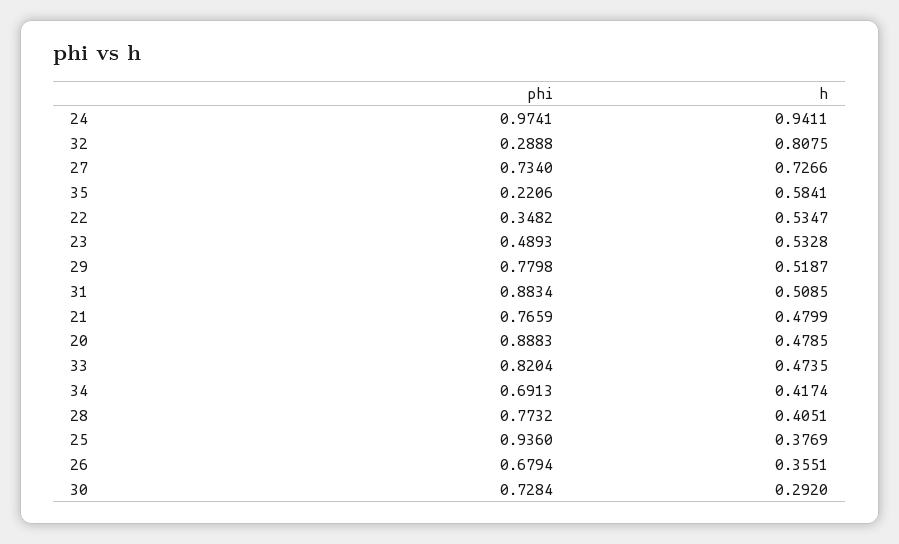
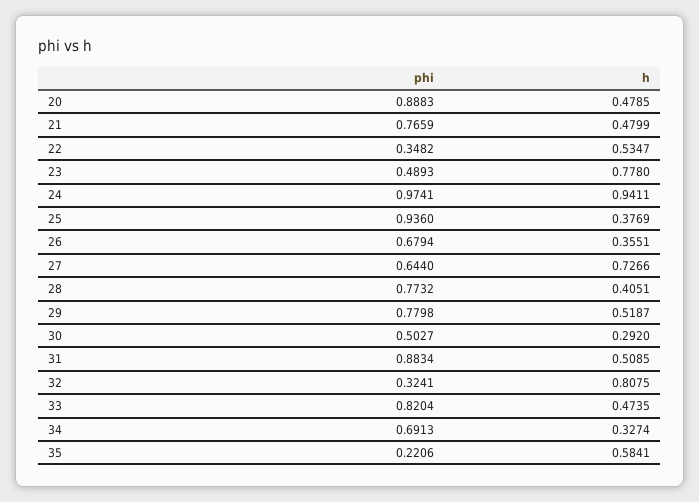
phi, 32: 0.2888 -> 0.3241
phi, 27: 0.734 -> 0.644
h, 23: 0.5328 -> 0.778
h, 34: 0.4174 -> 0.3274
phi, 30: 0.7284 -> 0.5027

